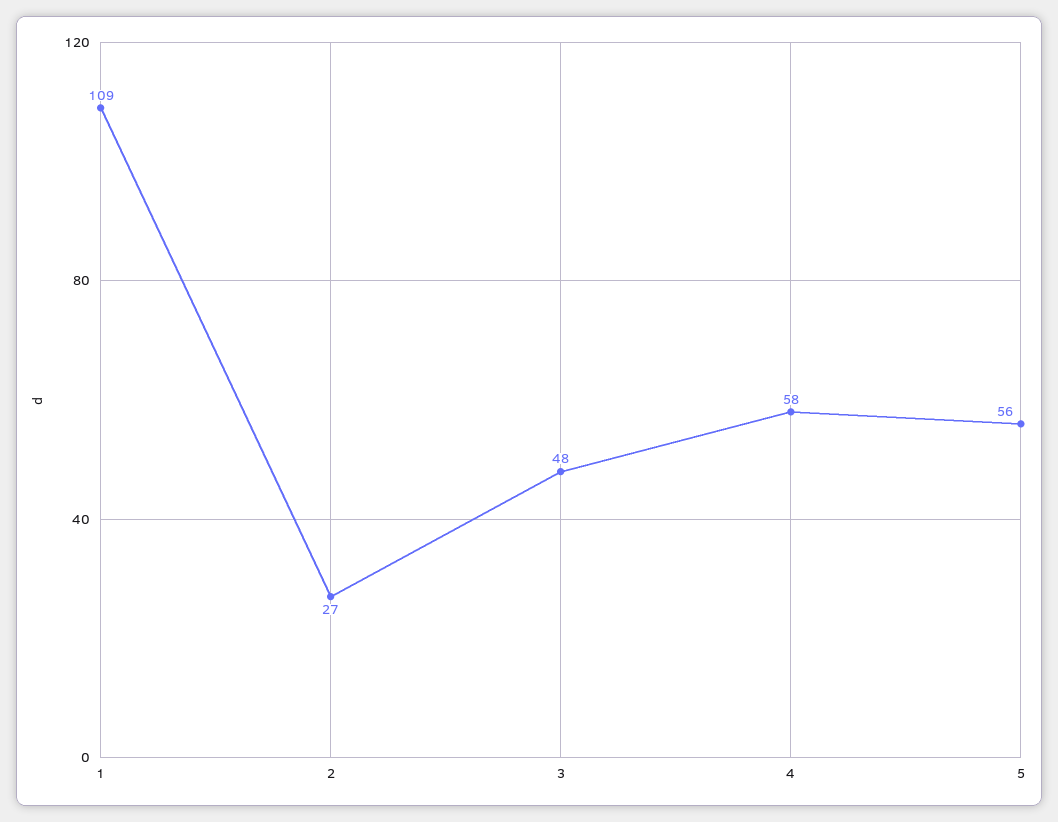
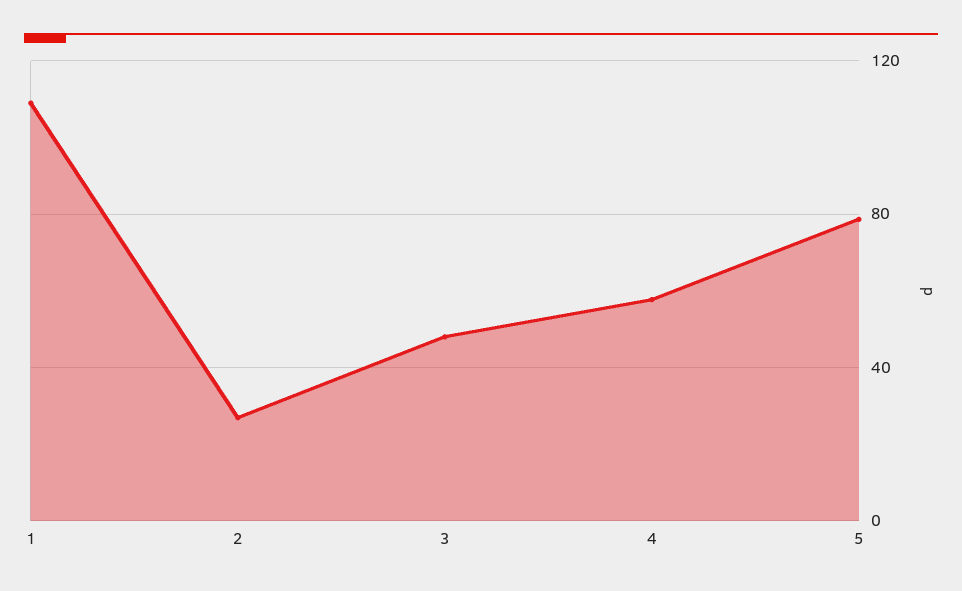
5: 56 -> 80

